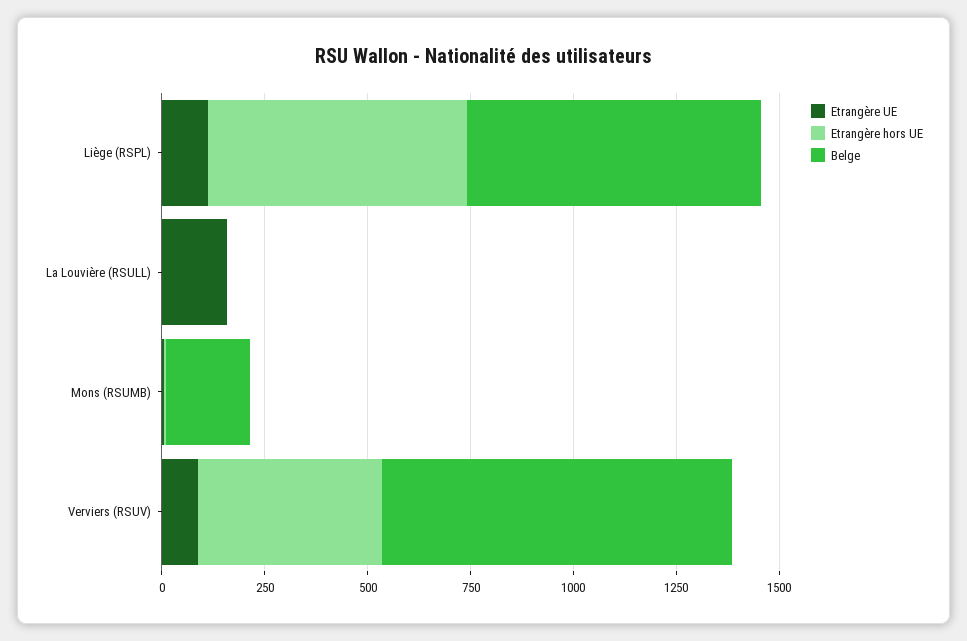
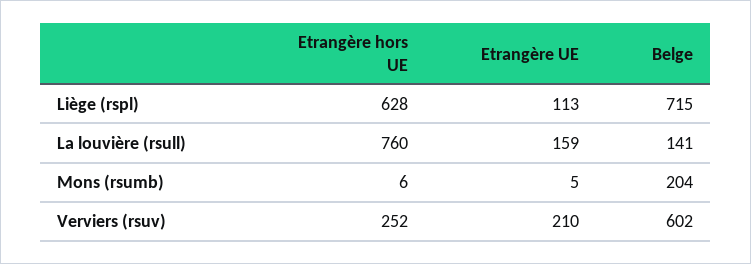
Etrangère hors UE, La Louvière (RSULL): 0 -> 760
Belge, La Louvière (RSULL): 0 -> 141
Etrangère UE, Verviers (RSUV): 100 -> 210
Etrangère hors UE, Verviers (RSUV): 450 -> 252
Belge, Verviers (RSUV): 850 -> 602

